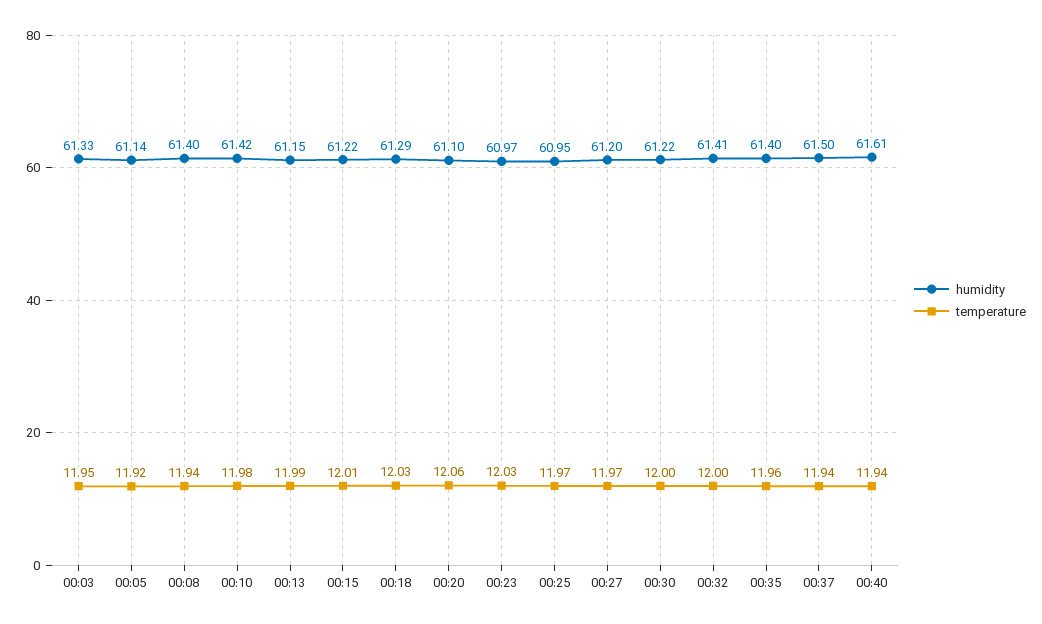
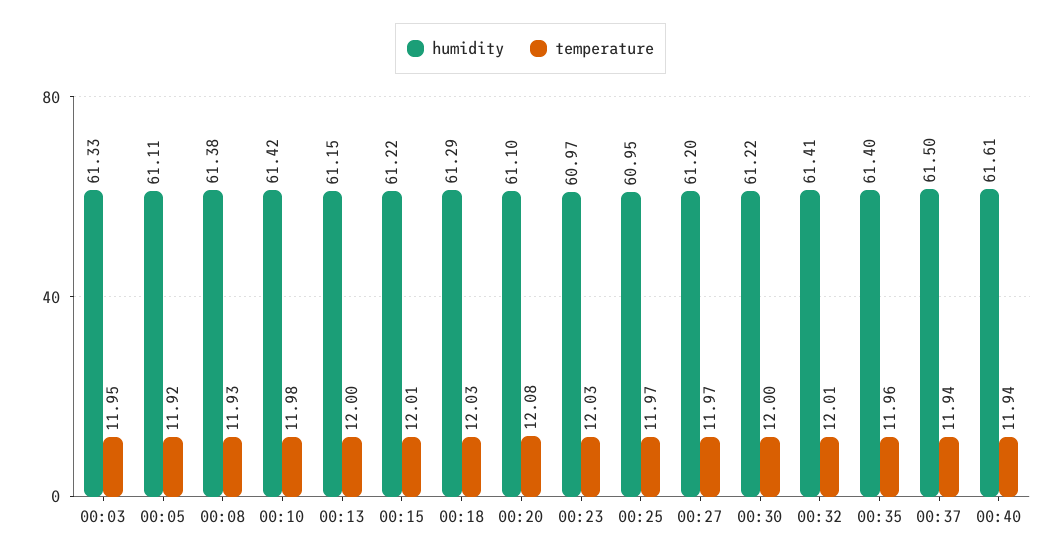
humidity, 00:05: 61.14 -> 61.11
humidity, 00:08: 61.4 -> 61.38
temperature, 00:08: 11.94 -> 11.93
temperature, 00:13: 11.99 -> 12
temperature, 00:20: 12.06 -> 12.08
temperature, 00:32: 12 -> 12.01

